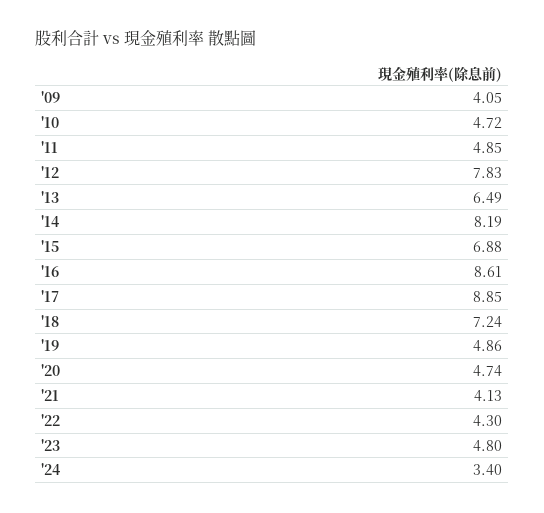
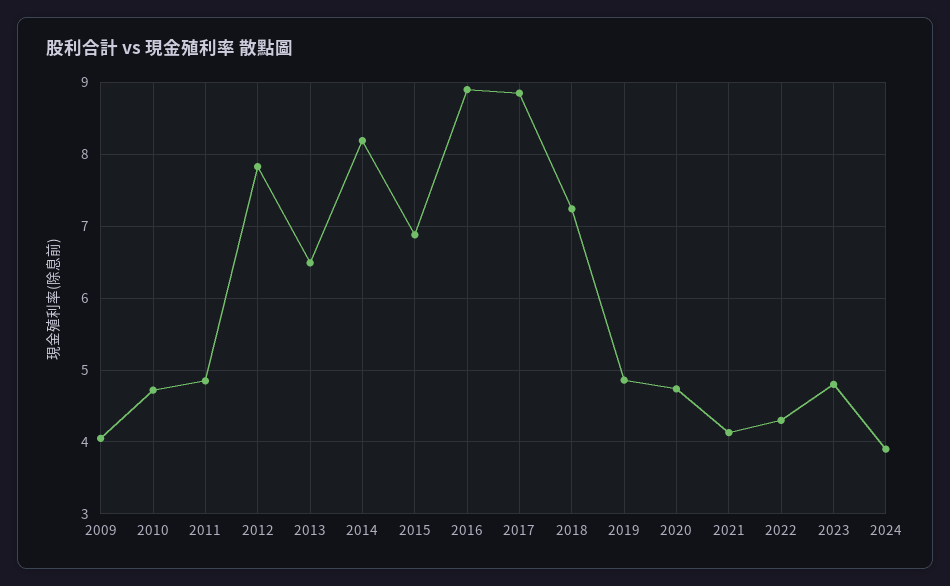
'16: 8.61 -> 8.9
'24: 3.4 -> 3.9

